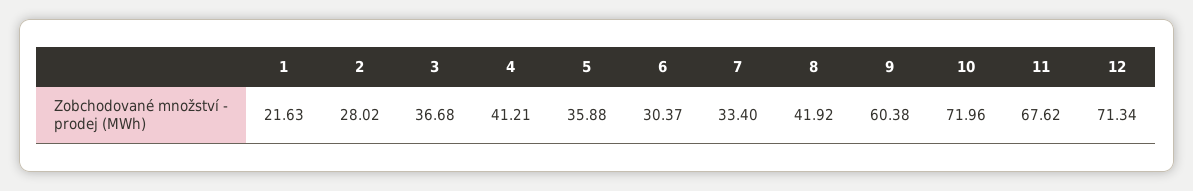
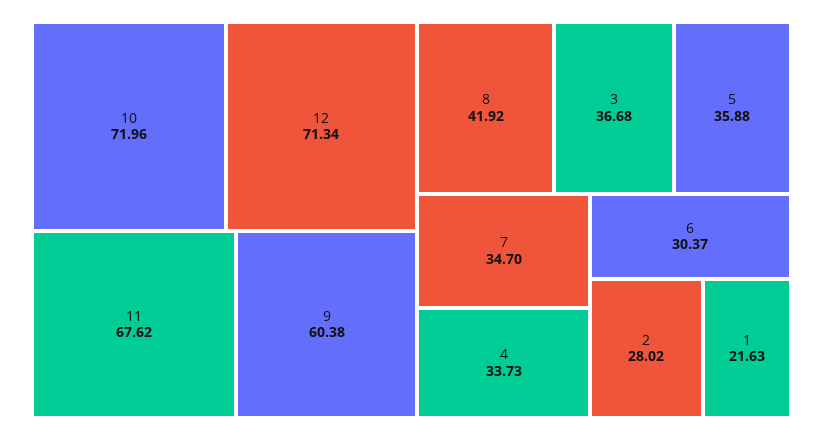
4: 41.21 -> 33.73
7: 33.4 -> 34.7

